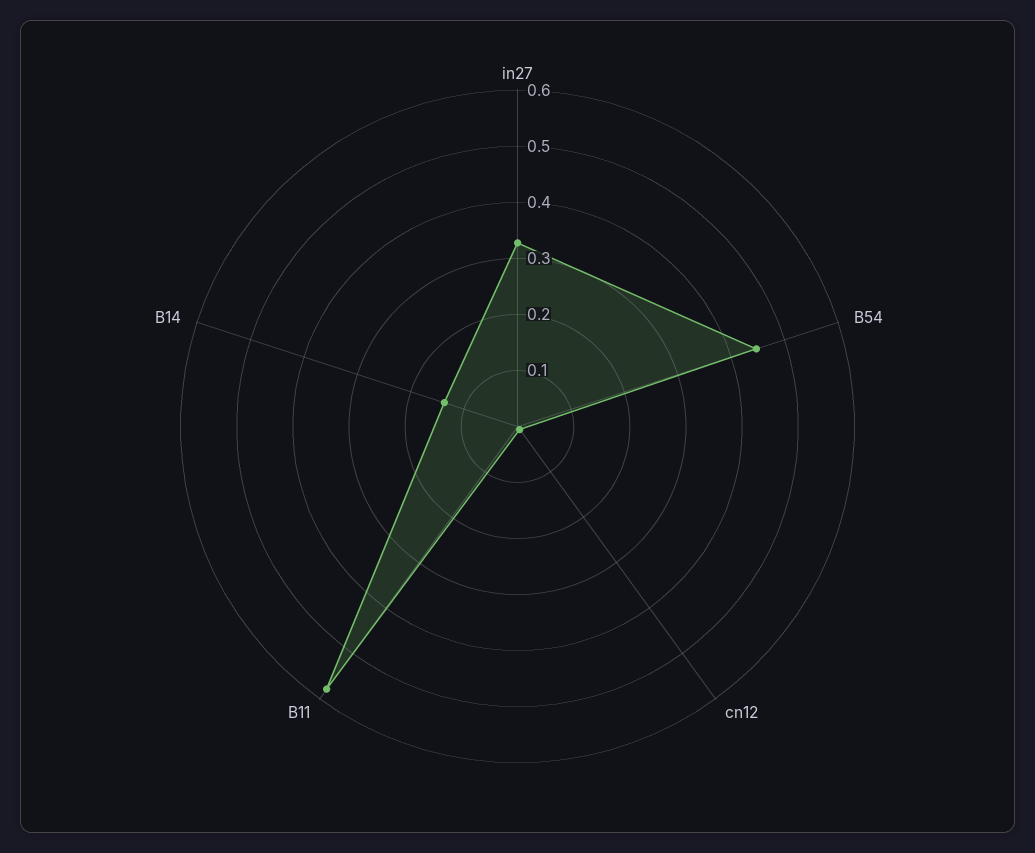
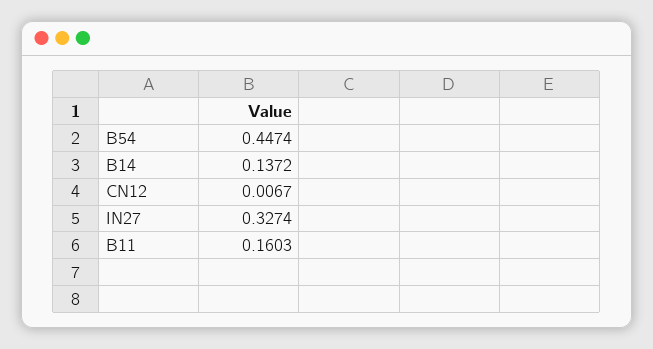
B11: 0.58 -> 0.1603

